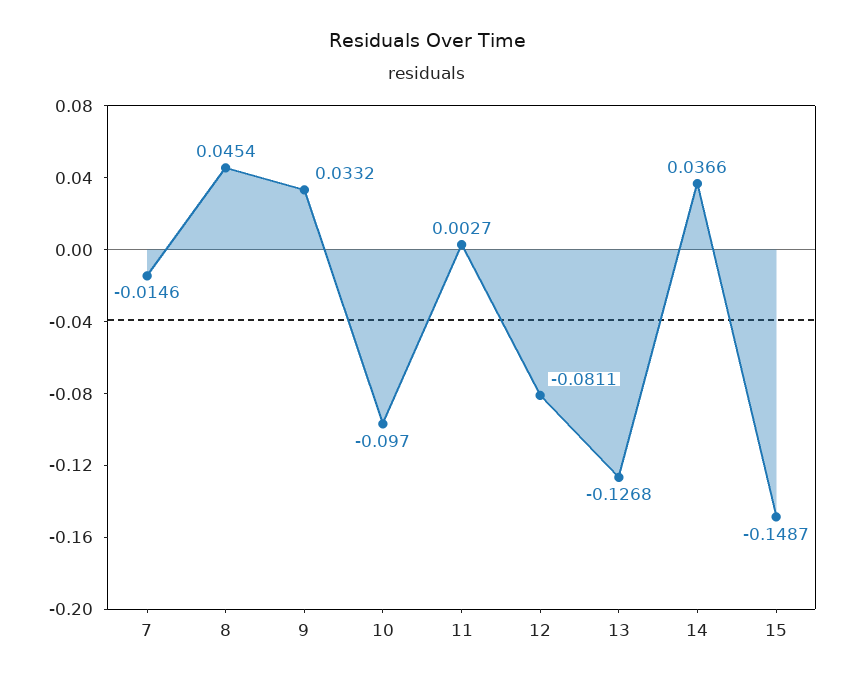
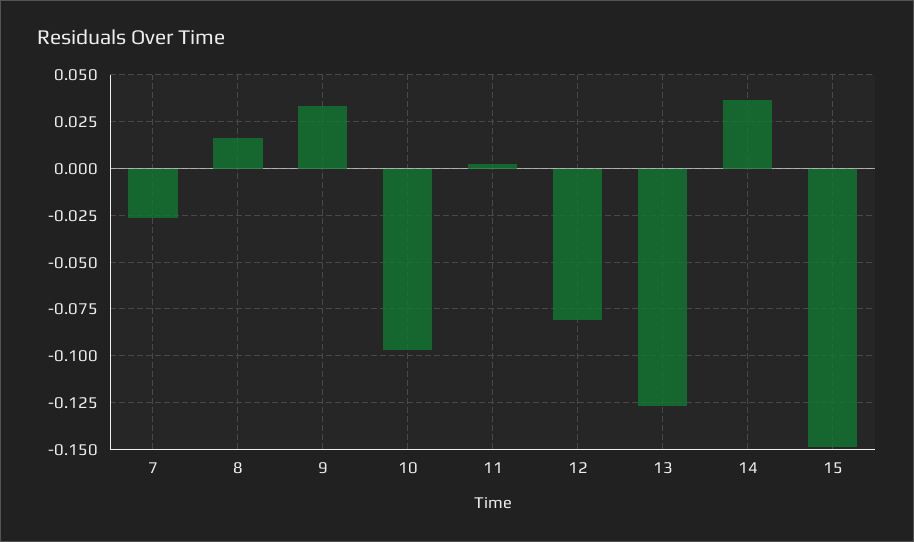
7: -0.0146 -> -0.025
8: 0.0454 -> 0.015

